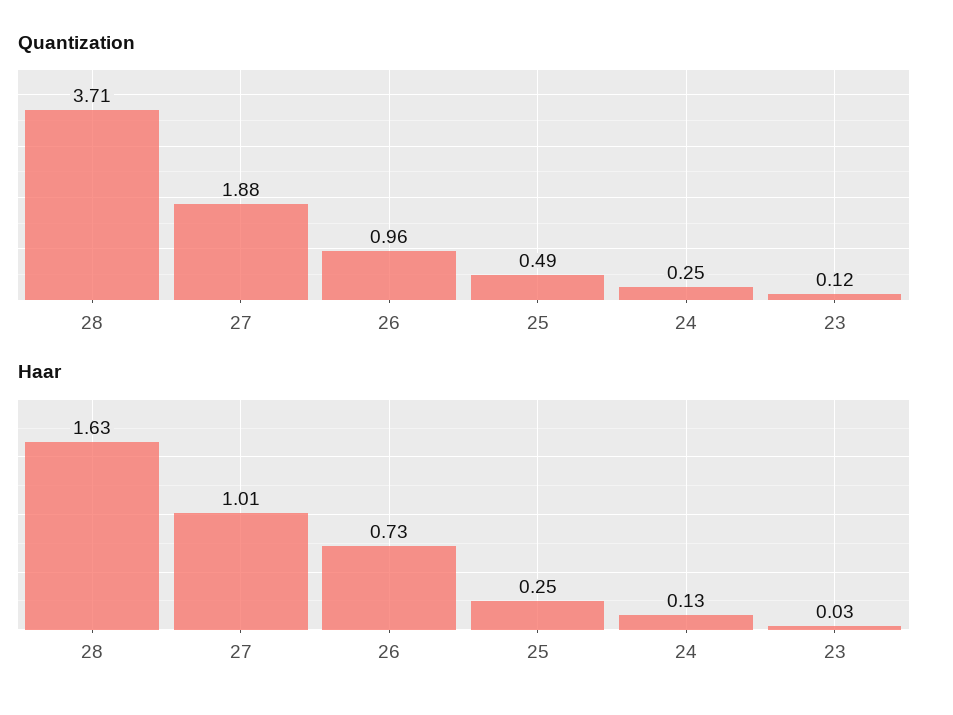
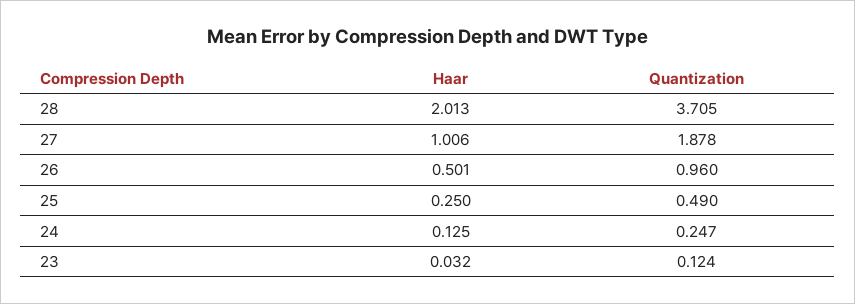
Haar, 28: 1.63 -> 2.013
Haar, 26: 0.73 -> 0.501

